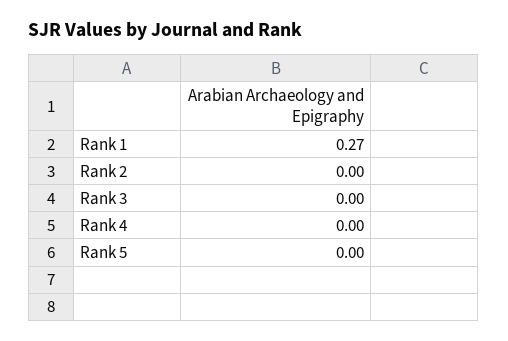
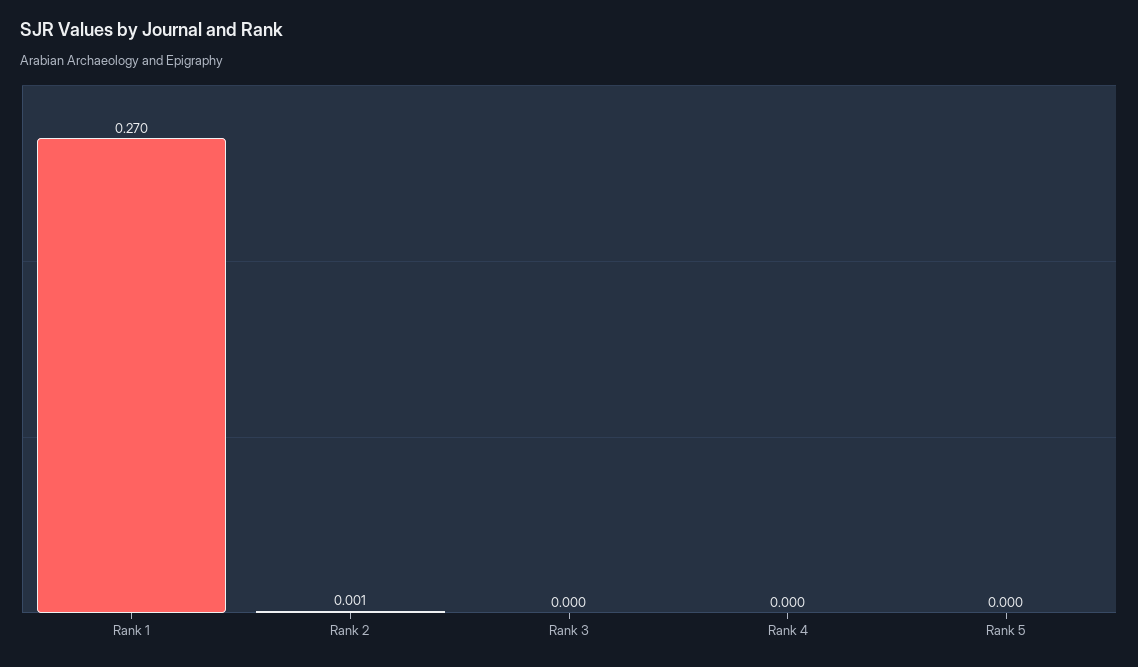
Rank 2: 0 -> 0.001

